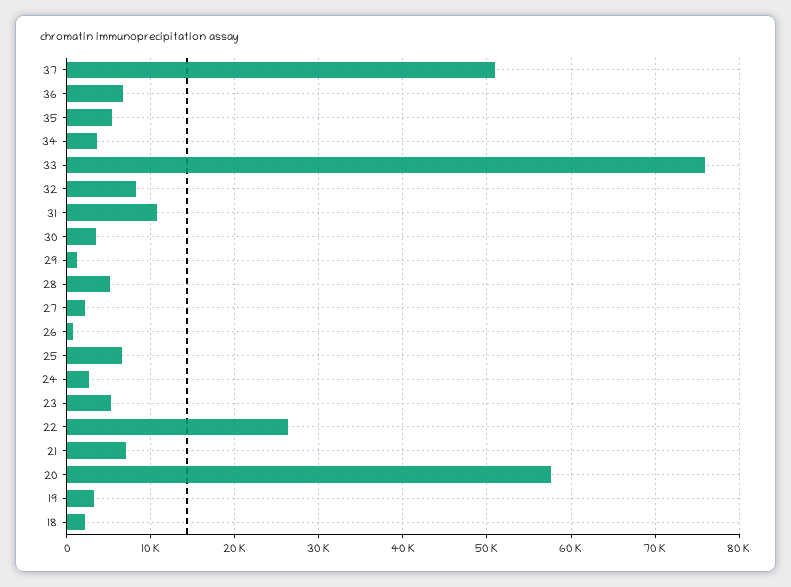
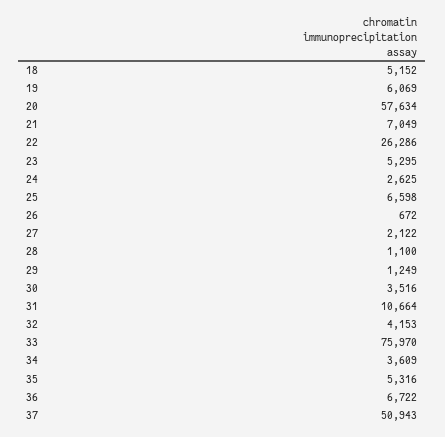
32: 8000 -> 4153
28: 5000 -> 1100
19: 3000 -> 6069
18: 2000 -> 5152

